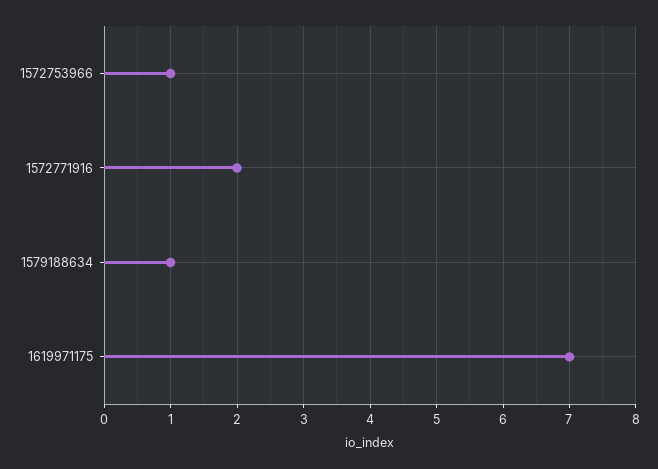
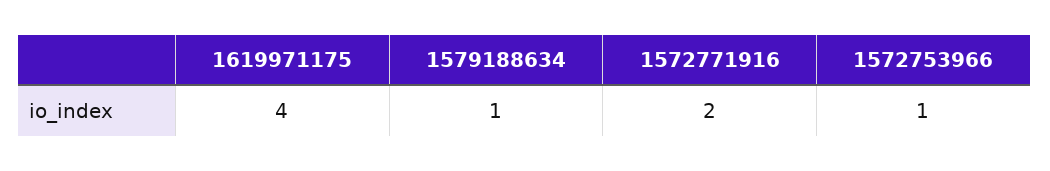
1619971175: 7 -> 4

